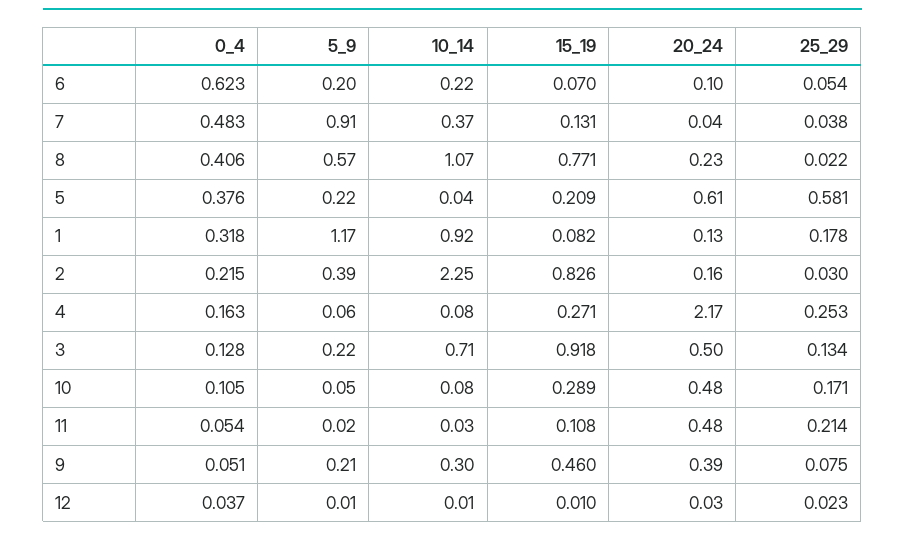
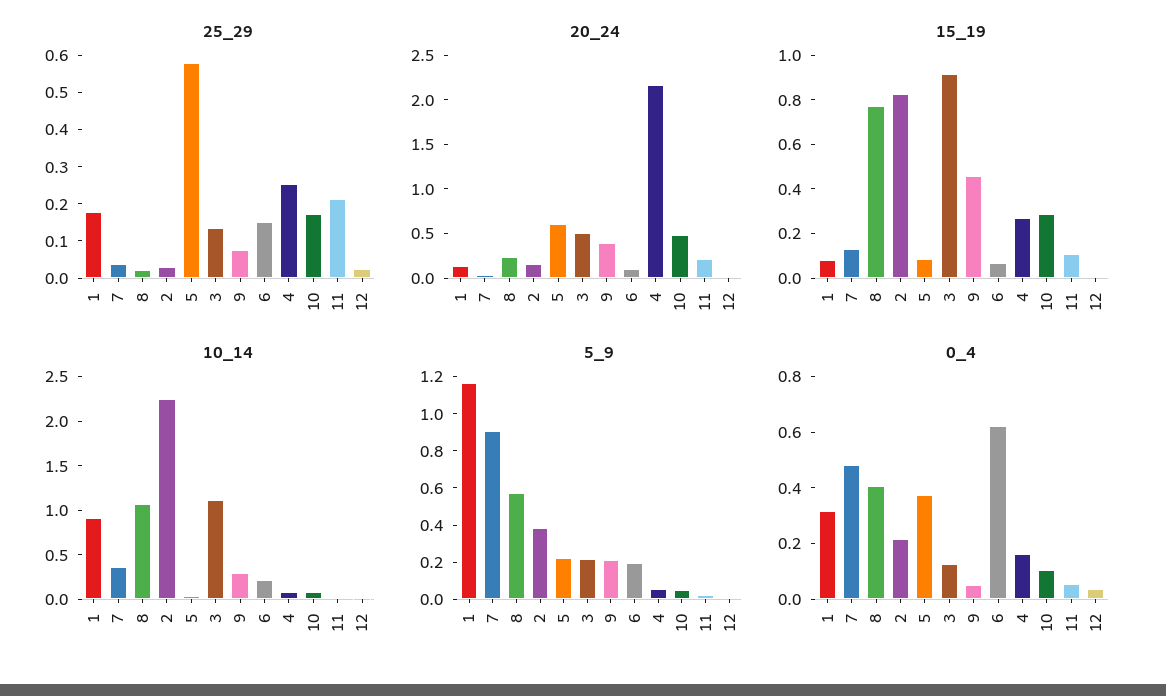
25_29, 6: 0.054 -> 0.15
15_19, 5: 0.209 -> 0.1
10_14, 3: 0.71 -> 1.1
20_24, 11: 0.48 -> 0.2

